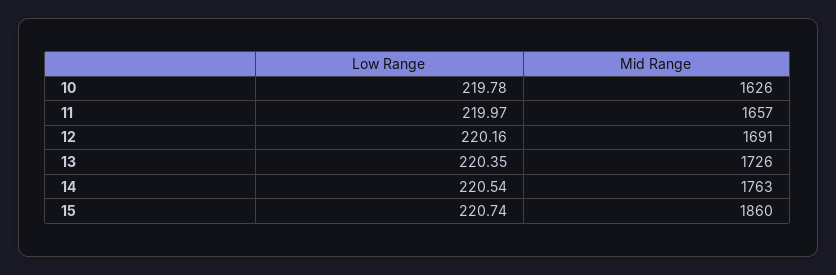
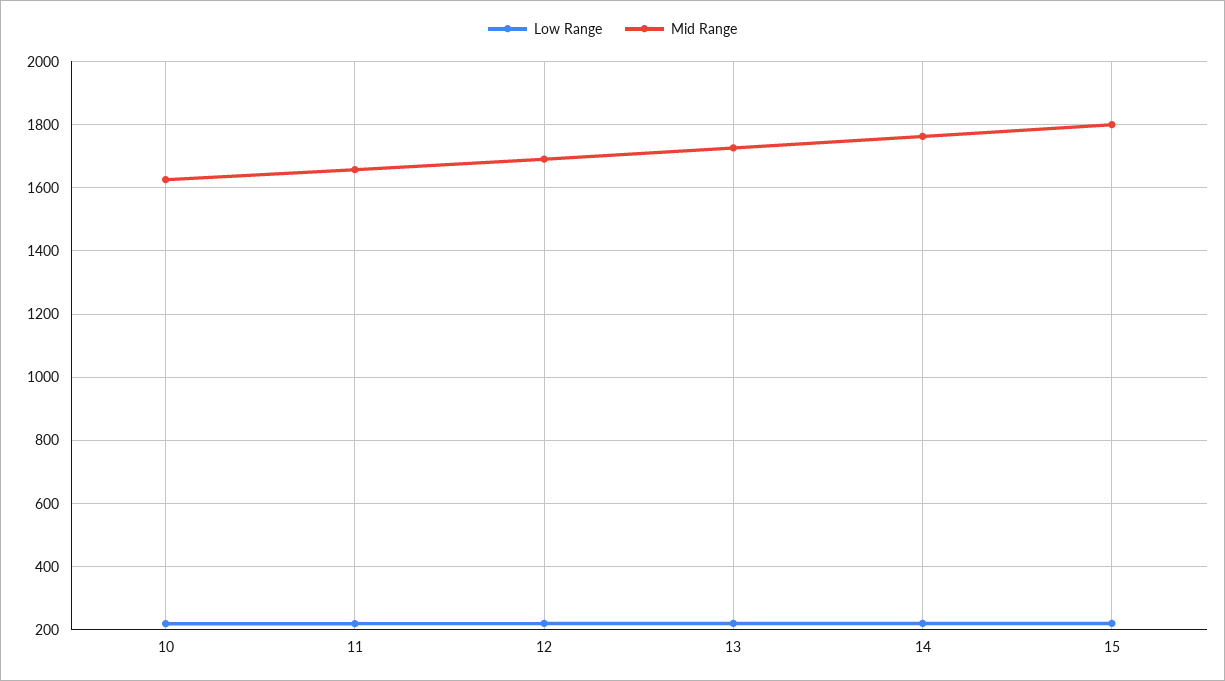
Mid Range, 15: 1860 -> 1800

